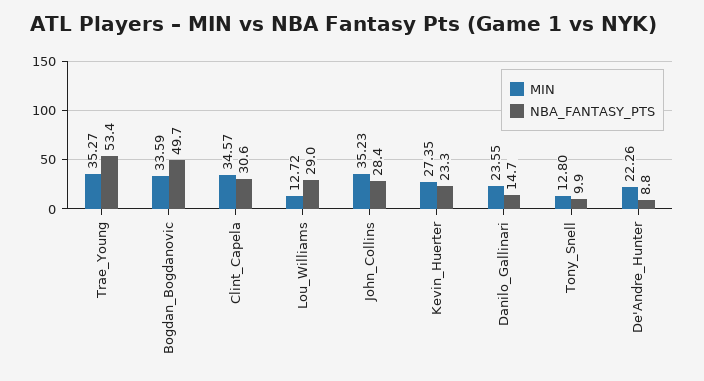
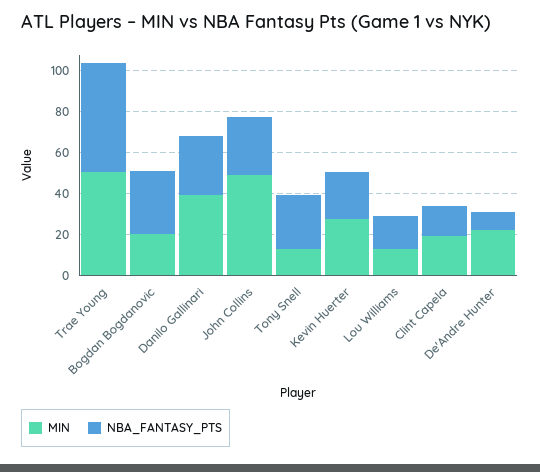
MIN, Trae_Young: 35.27 -> 50
MIN, Bogdan_Bogdanovic: 33.59 -> 20
NBA_FANTASY_PTS, Bogdan_Bogdanovic: 49.7 -> 30
MIN, Clint_Capela: 34.57 -> 20
NBA_FANTASY_PTS, Clint_Capela: 30.6 -> 15
NBA_FANTASY_PTS, Lou_Williams: 29 -> 15
MIN, John_Collins: 35.23 -> 50
MIN, Danilo_Gallinari: 23.55 -> 40
NBA_FANTASY_PTS, Danilo_Gallinari: 14.7 -> 30
NBA_FANTASY_PTS, Tony_Snell: 9.9 -> 25

